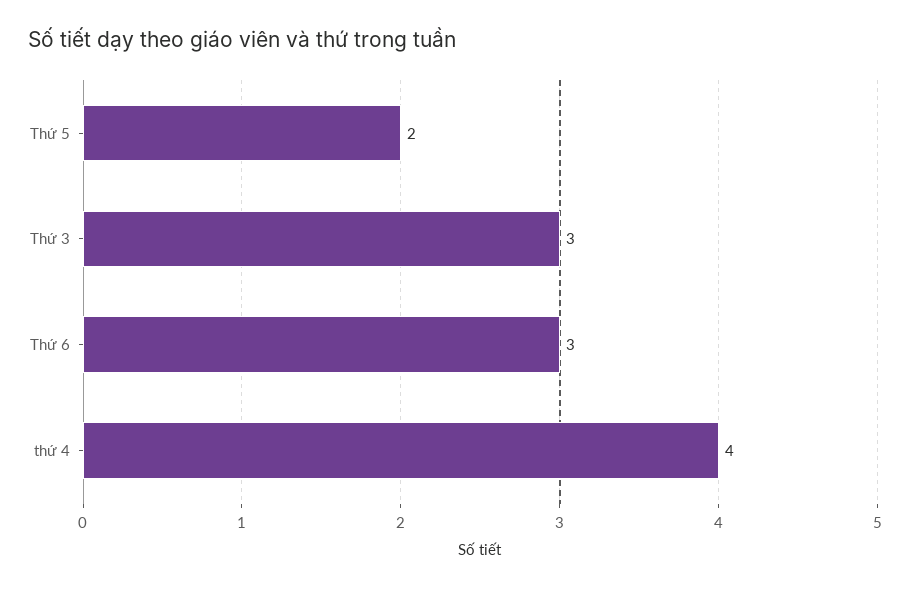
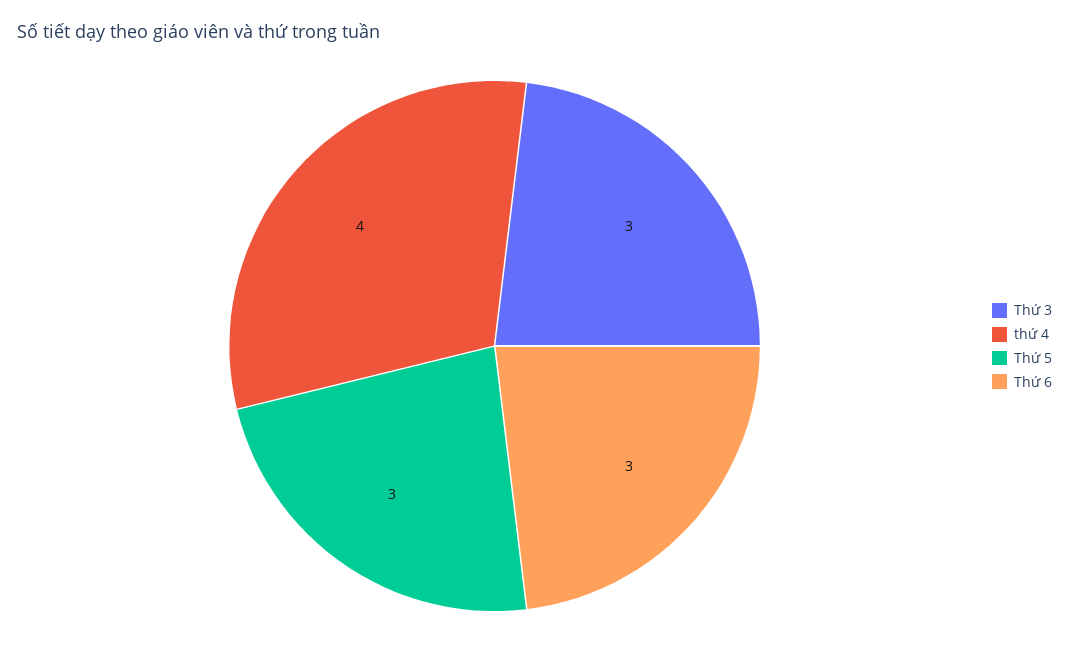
Thứ 5: 2 -> 3

